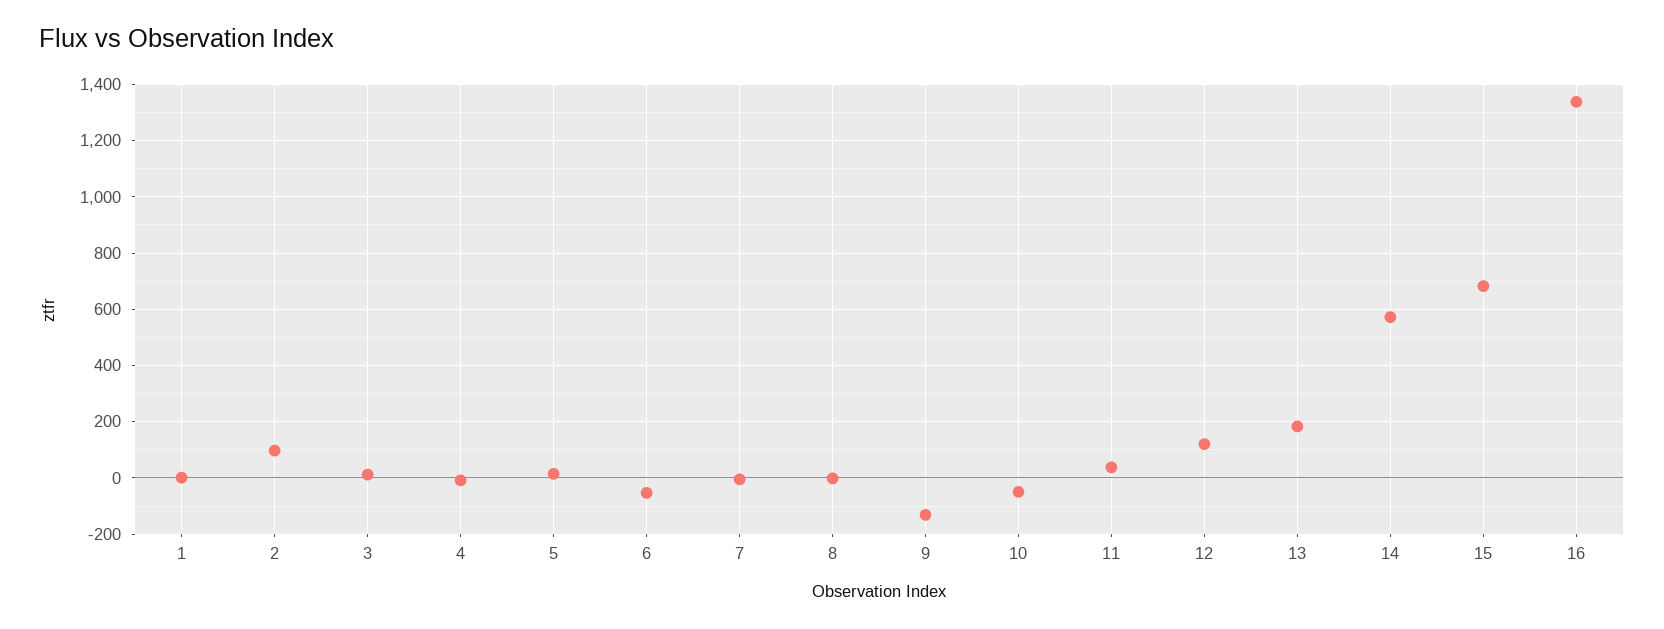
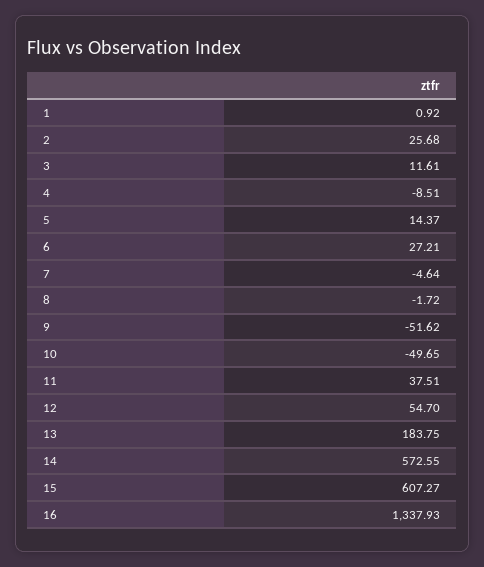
2: 100 -> 25.68
6: -50 -> 27.21
9: -125 -> -51.62
12: 125 -> 54.7
15: 675 -> 607.27

